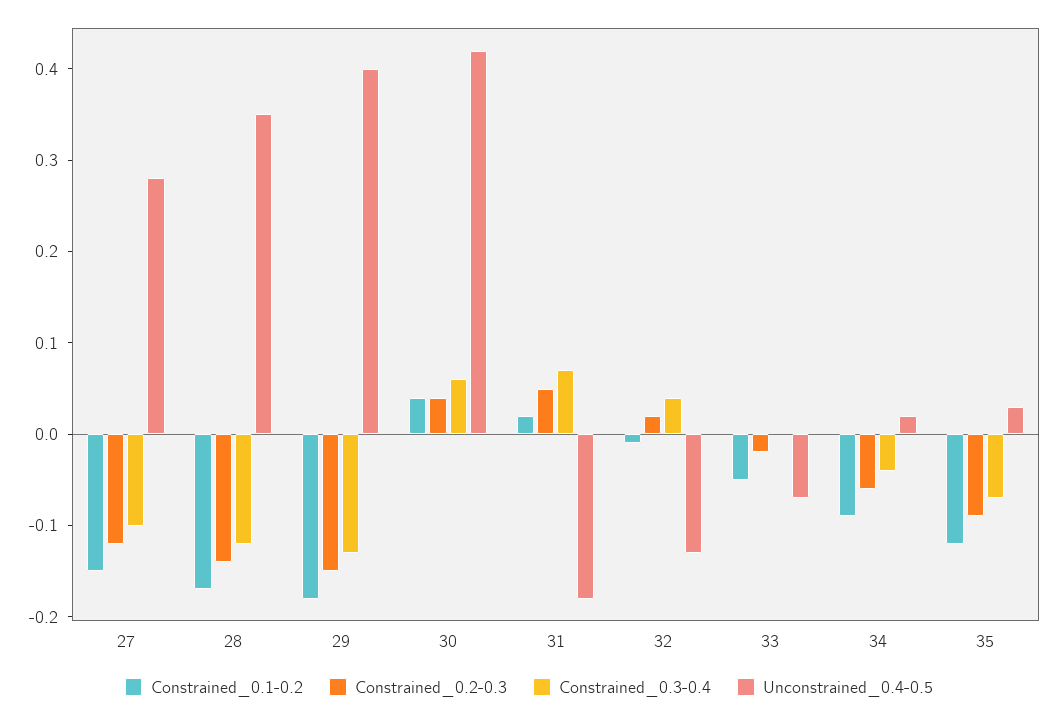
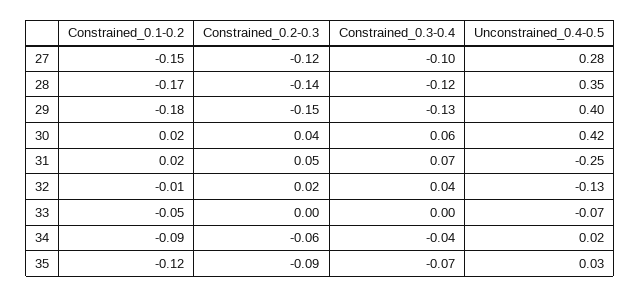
Constrained_0.1-0.2, 30: 0.04 -> 0.02
Unconstrained_0.4-0.5, 31: -0.18 -> -0.25
Constrained_0.2-0.3, 33: -0.02 -> 0

